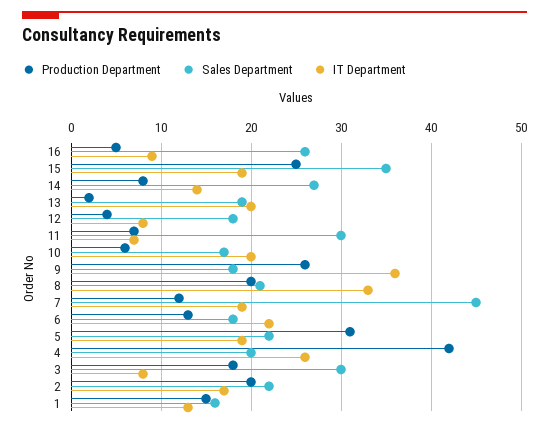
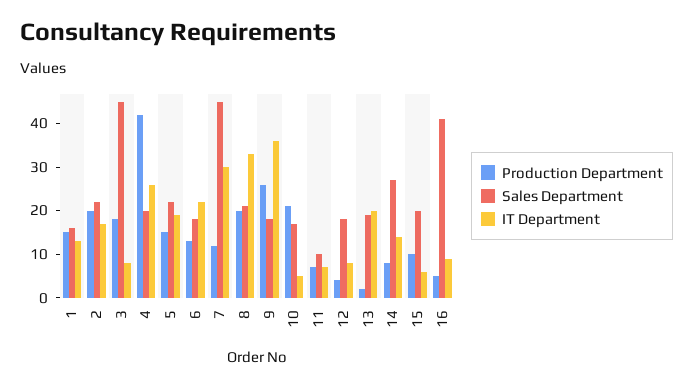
Sales Department, 16: 26 -> 40
Production Department, 15: 25 -> 10
Sales Department, 15: 35 -> 20
IT Department, 15: 19 -> 5
Sales Department, 11: 30 -> 10
Production Department, 10: 6 -> 20
IT Department, 10: 20 -> 5
IT Department, 7: 19 -> 30
Production Department, 5: 31 -> 15
Sales Department, 3: 30 -> 45

